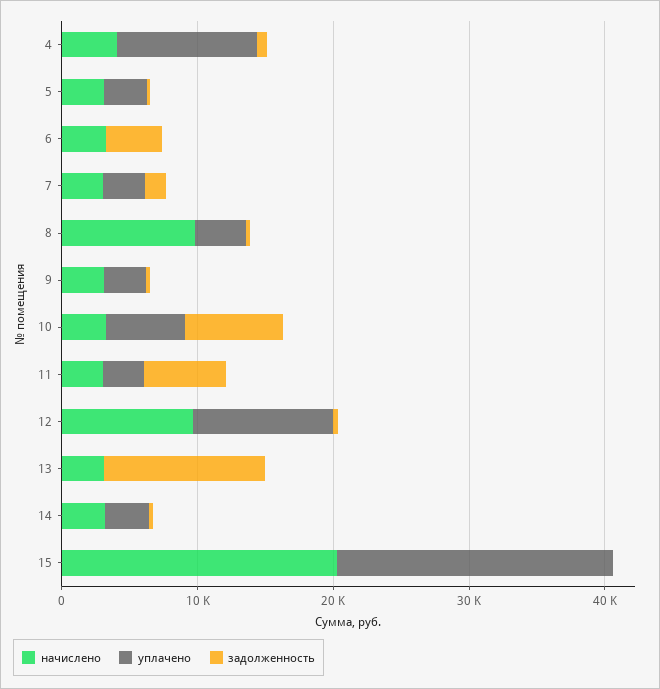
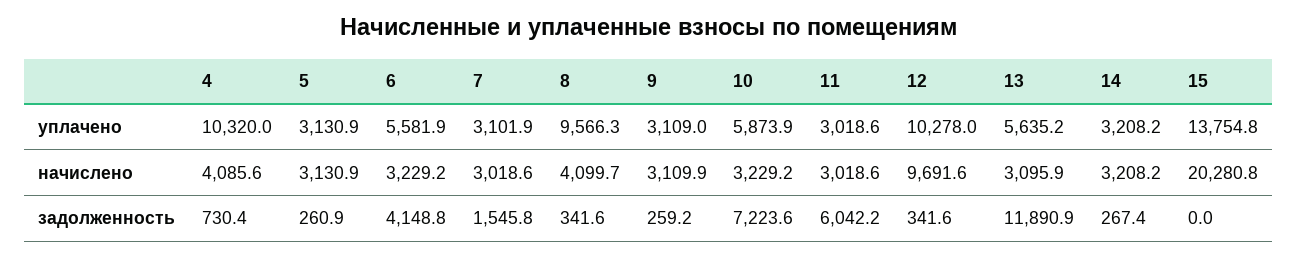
уплачено, 6: 0 -> 5581.9
начислено, 8: 10000 -> 4099.7
уплачено, 8: 4000 -> 9566.3
уплачено, 13: 0 -> 5635.2
уплачено, 15: 20000 -> 13754.8

